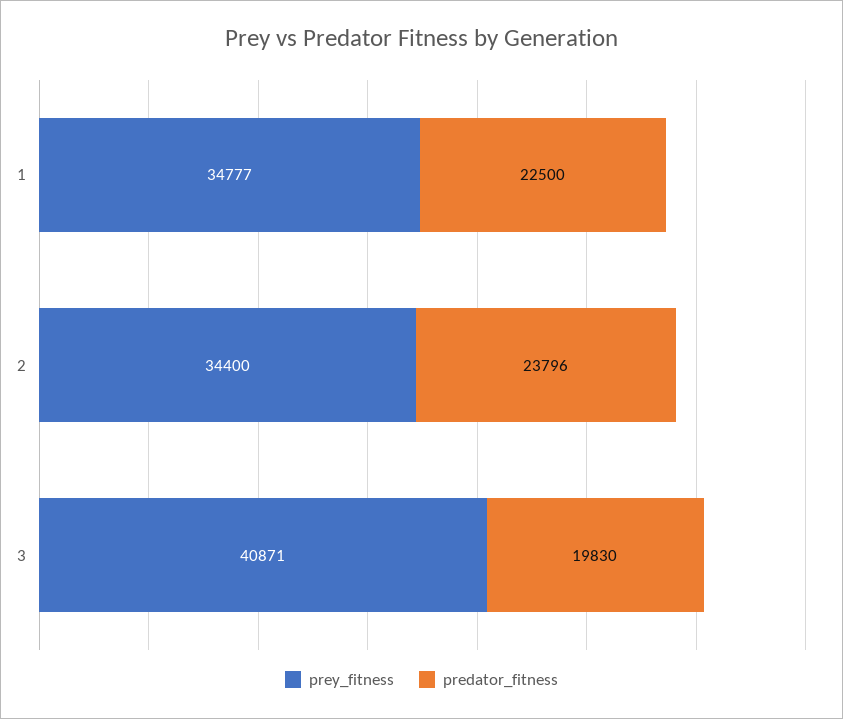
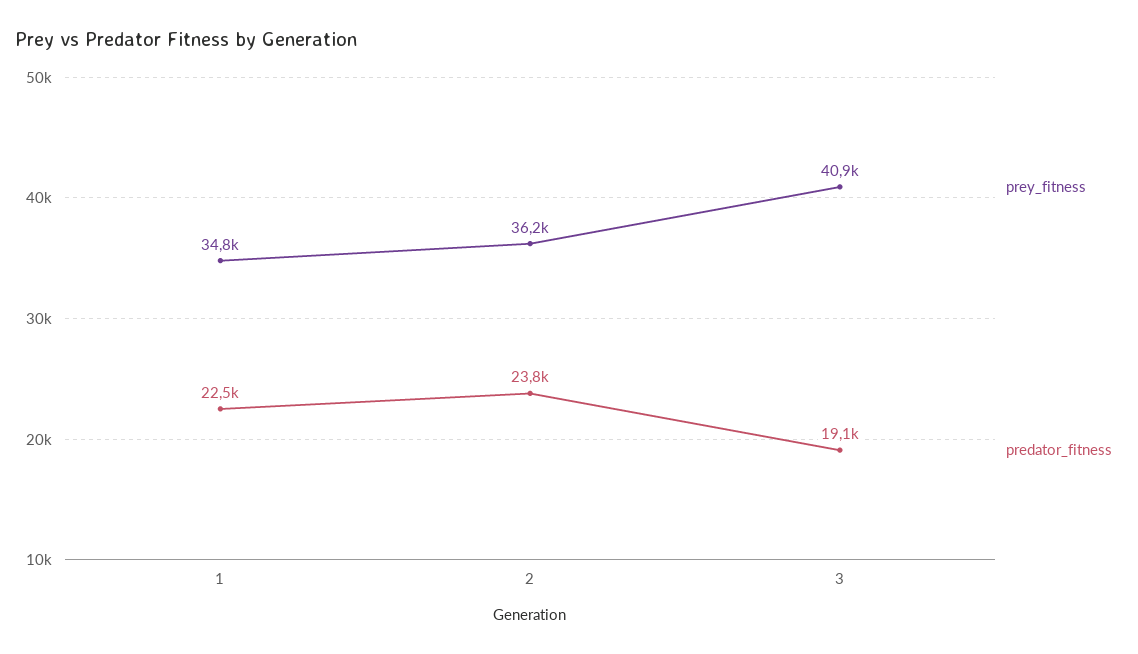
prey_fitness, 2: 34400 -> 36200
predator_fitness, 3: 19830 -> 19100

